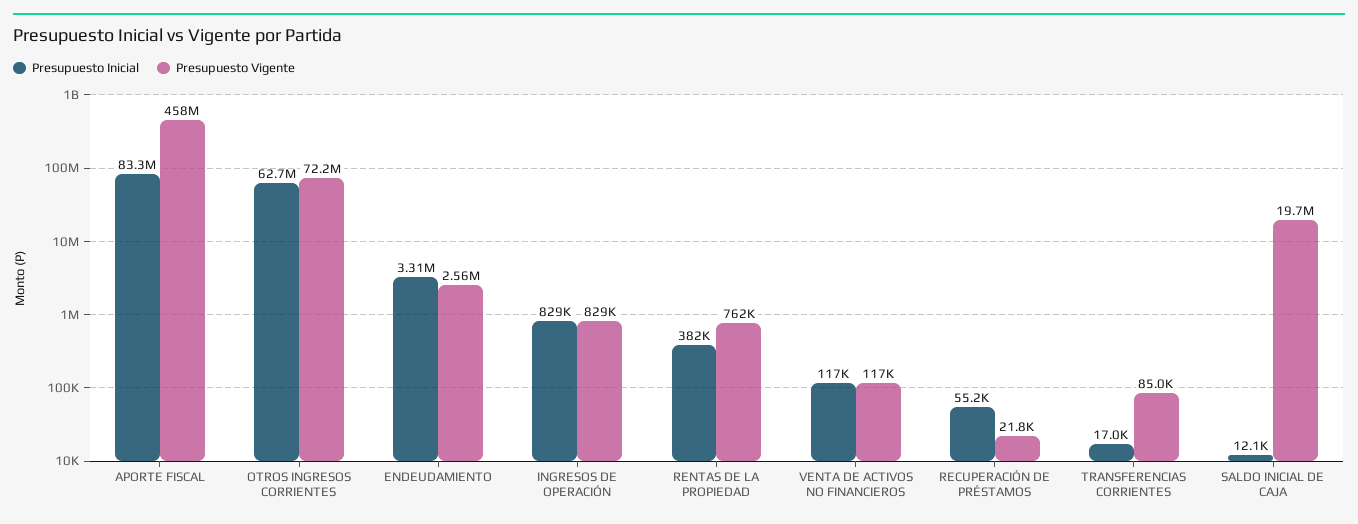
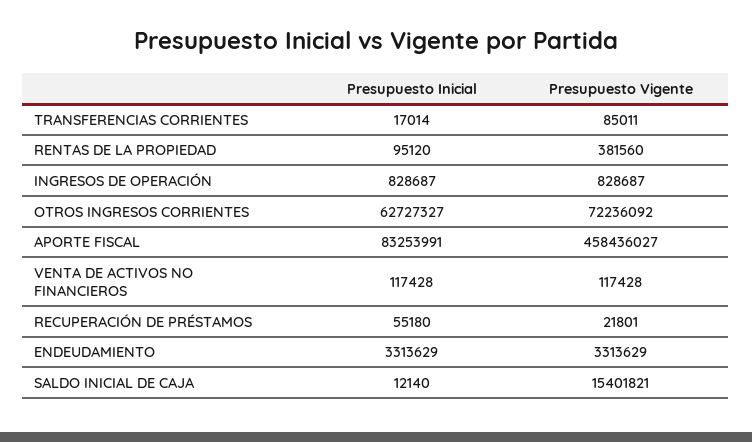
Presupuesto Vigente, ENDEUDAMIENTO: 2560000 -> 3313629
Presupuesto Inicial, RENTAS DE LA PROPIEDAD: 382000 -> 95120
Presupuesto Vigente, RENTAS DE LA PROPIEDAD: 762000 -> 381560
Presupuesto Vigente, SALDO INICIAL DE CAJA: 19700000 -> 15401821

